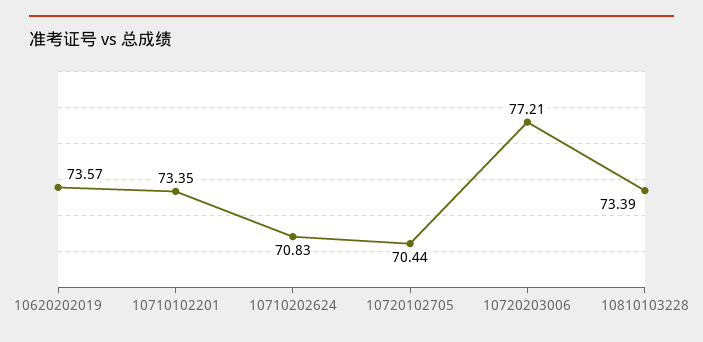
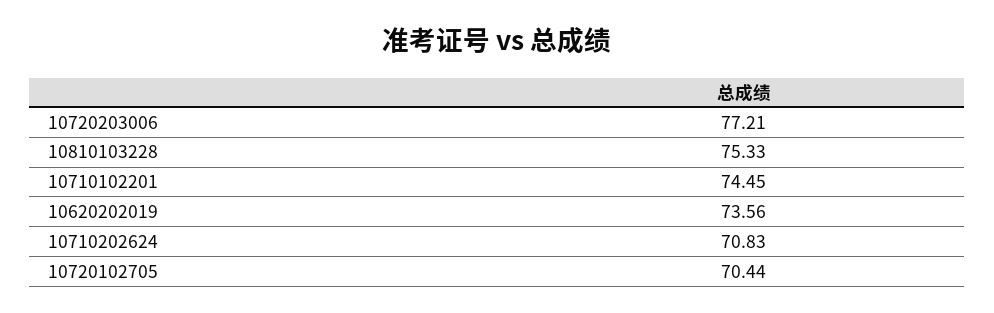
10620202019: 73.57 -> 73.56
10710102201: 73.35 -> 74.45
10810103228: 73.39 -> 75.33

